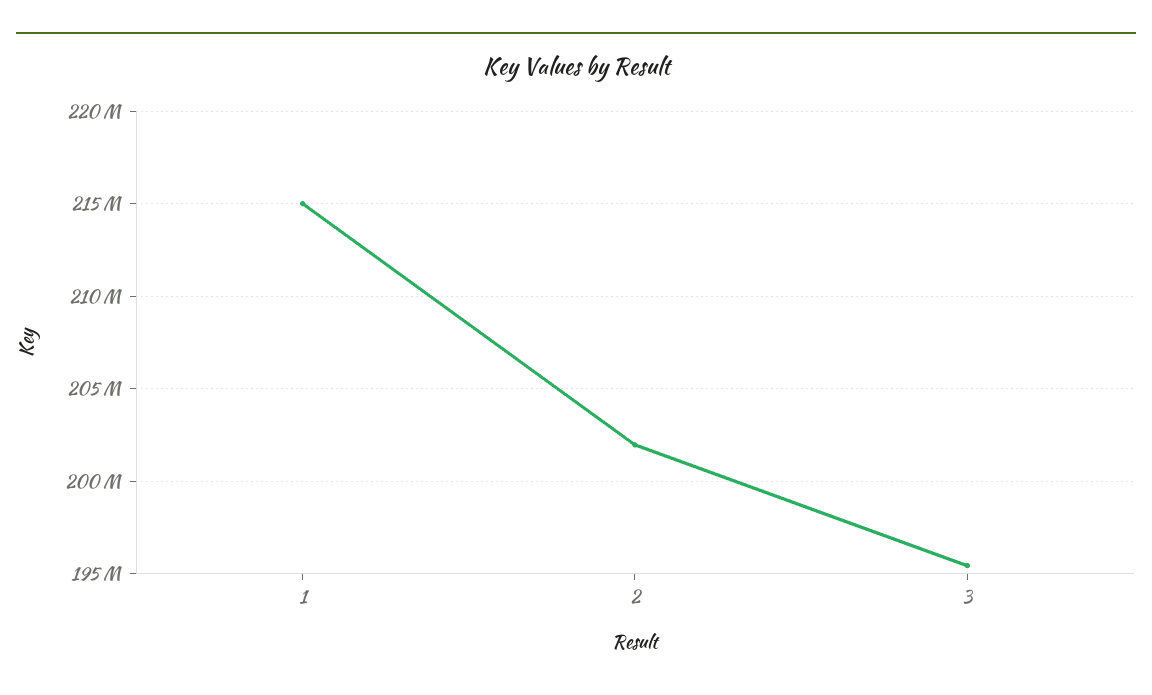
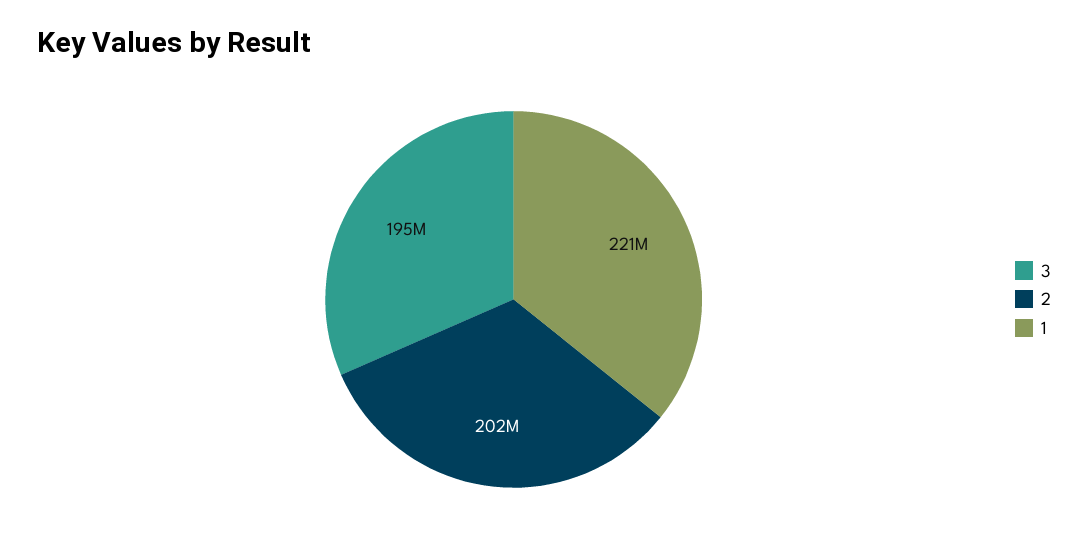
1: 215000000 -> 221000000

